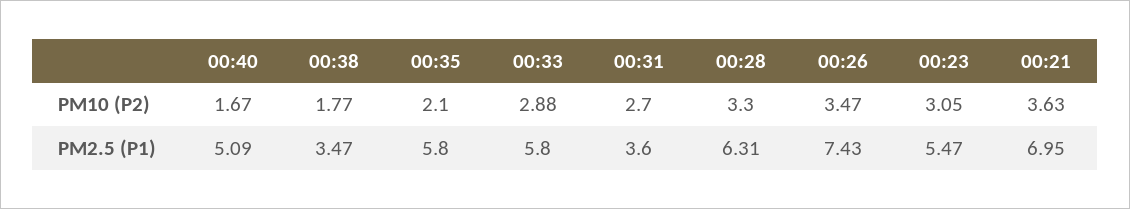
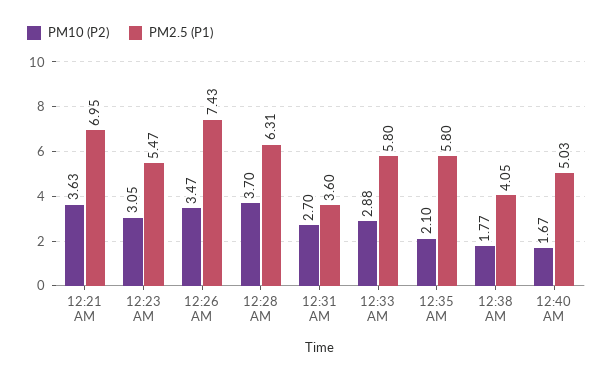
PM10 (P2), 00:28: 3.3 -> 3.7
PM2.5 (P1), 00:40: 5.09 -> 5.03
PM2.5 (P1), 00:38: 3.47 -> 4.05

